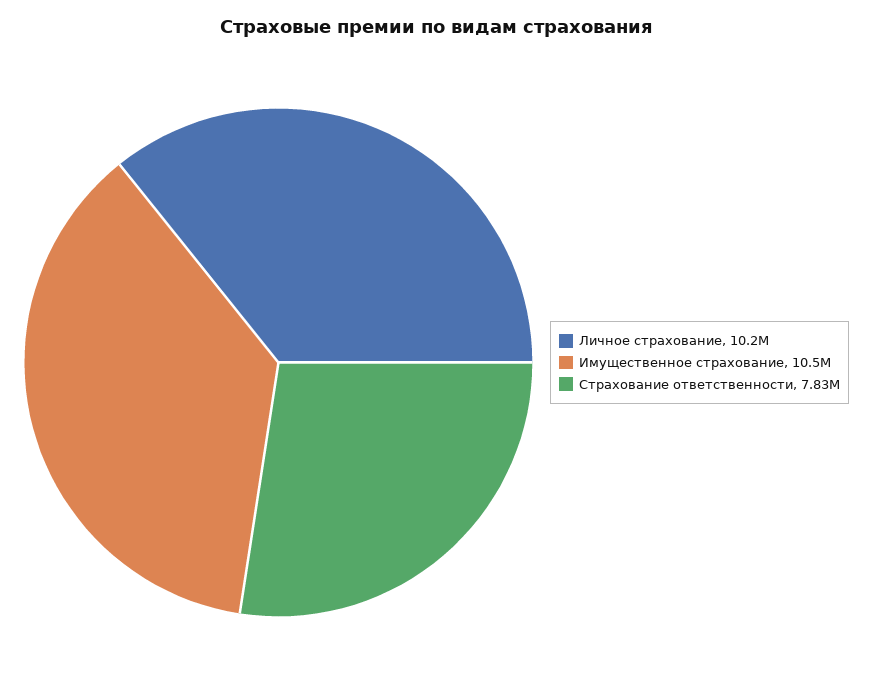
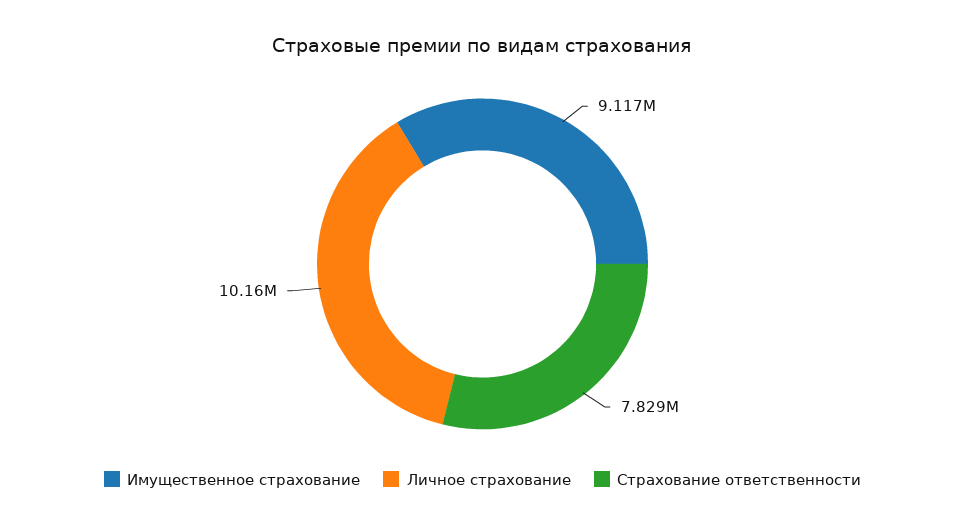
Имущественное страхование: 10500000 -> 9117000

